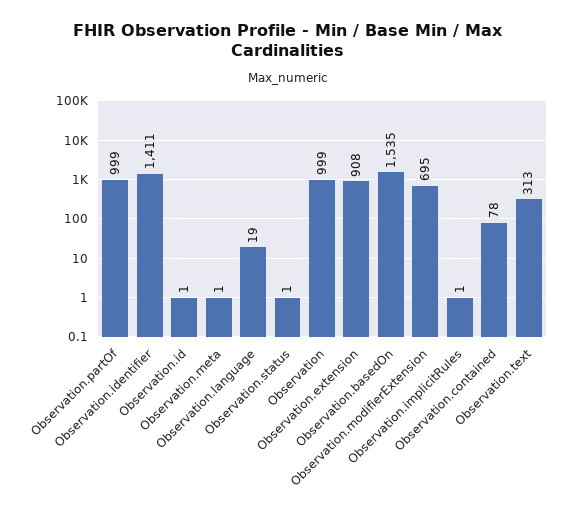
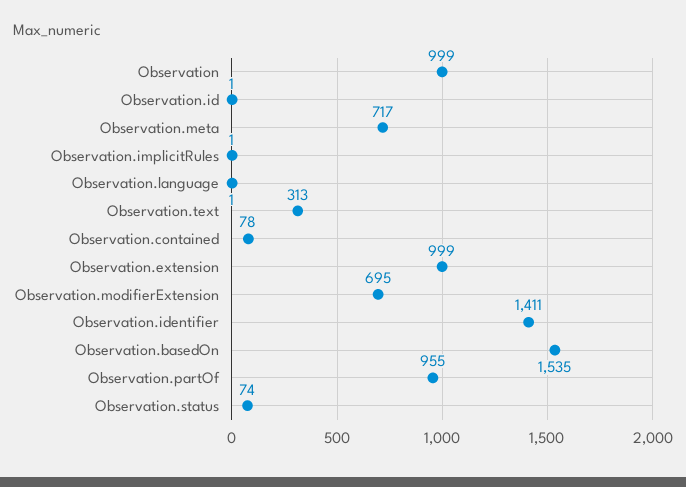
Observation.partOf: 999 -> 955
Observation.meta: 1 -> 717
Observation.language: 19 -> 1
Observation.status: 1 -> 74
Observation.extension: 908 -> 999

